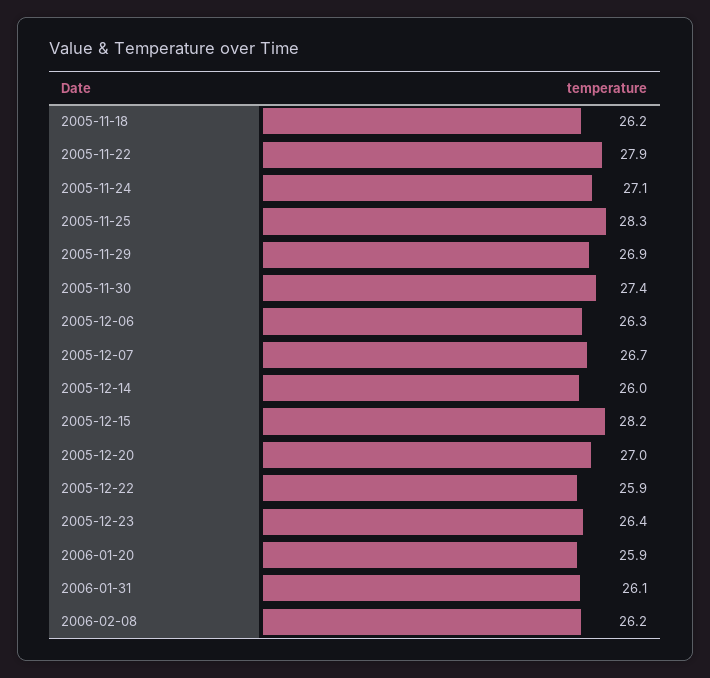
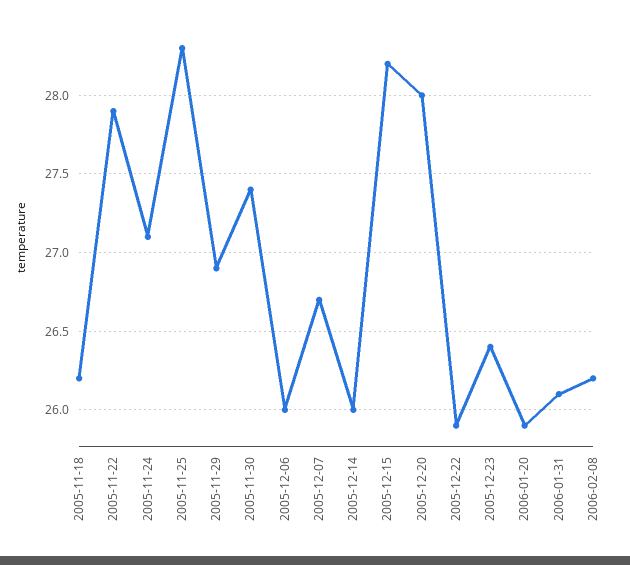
2005-12-06: 26.3 -> 26
2005-12-20: 27 -> 28

